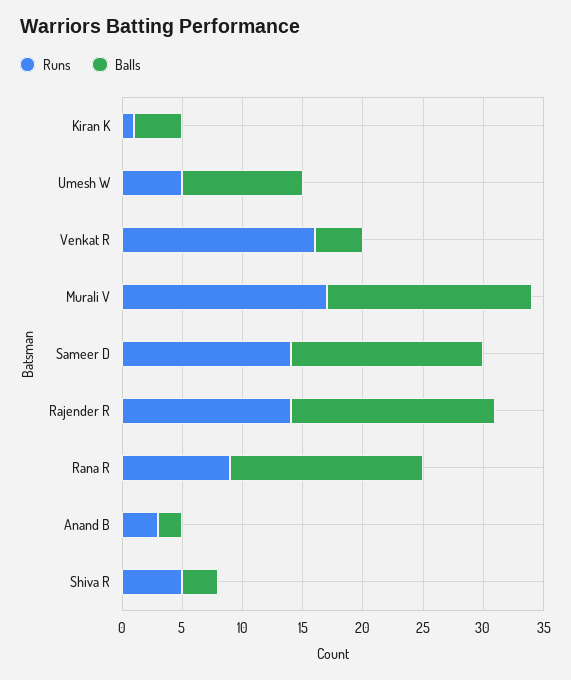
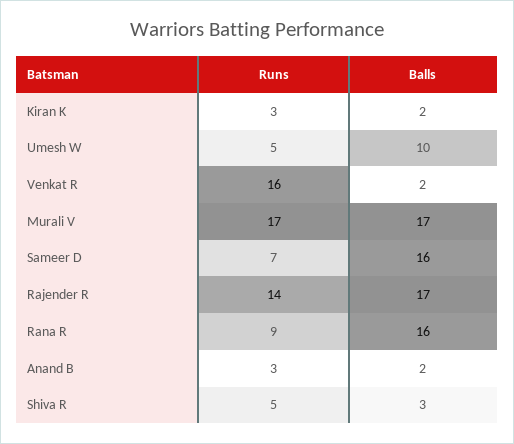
Runs, Kiran K: 1 -> 3
Balls, Kiran K: 4 -> 2
Balls, Venkat R: 4 -> 2
Runs, Sameer D: 14 -> 7

